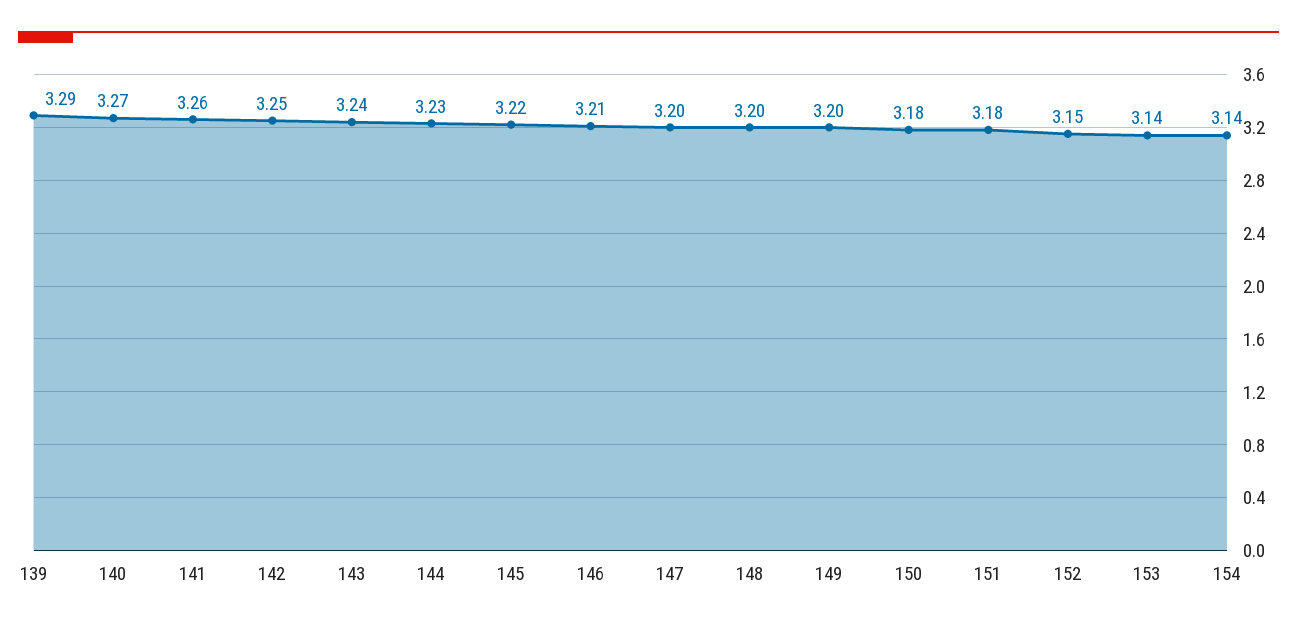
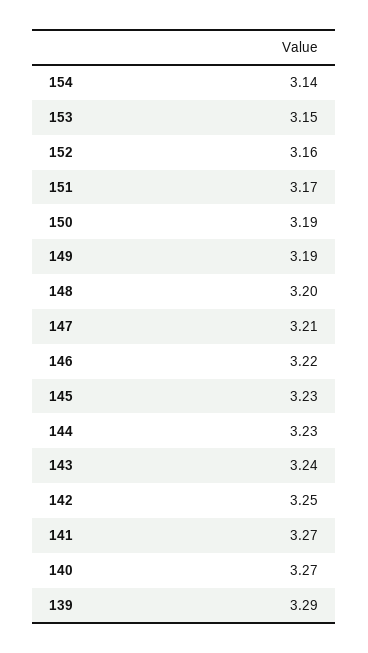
141: 3.26 -> 3.27
145: 3.22 -> 3.23
146: 3.21 -> 3.22
147: 3.2 -> 3.21
149: 3.2 -> 3.19
150: 3.18 -> 3.19
151: 3.18 -> 3.17
152: 3.15 -> 3.16
153: 3.14 -> 3.15

